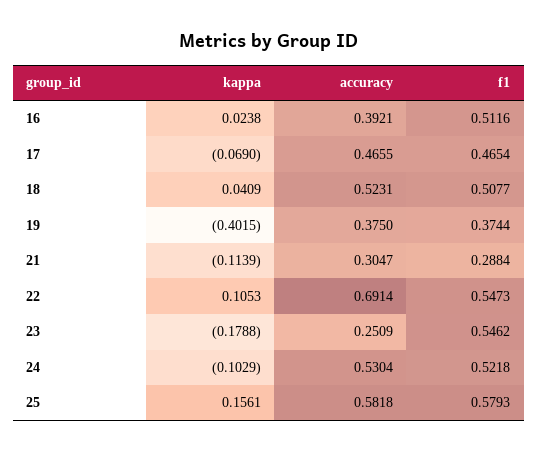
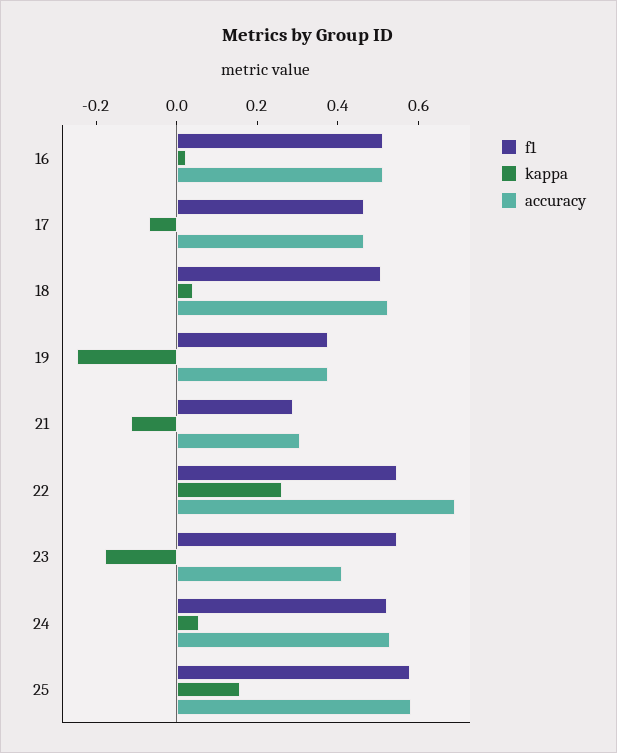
accuracy, 16: 0.3921 -> 0.5
kappa, 19: -0.4015 -> -0.25
kappa, 22: 0.1053 -> 0.25
accuracy, 23: 0.2509 -> 0.4
kappa, 24: -0.1029 -> 0.05

